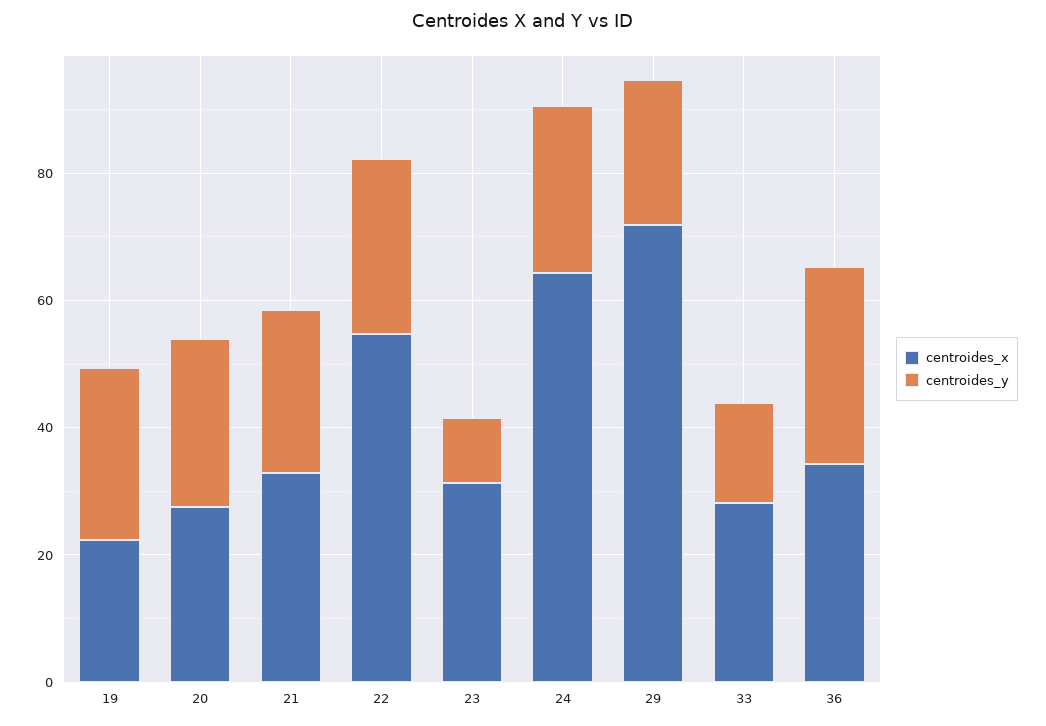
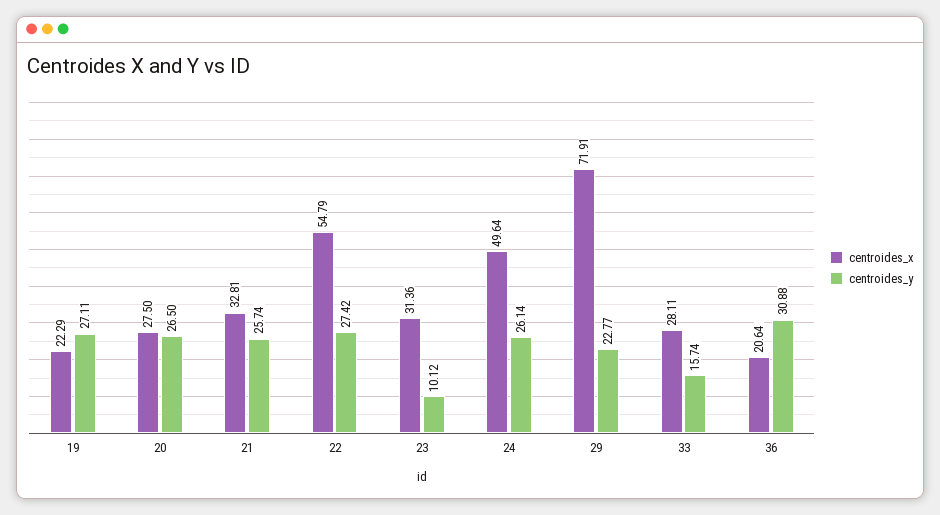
centroides_x, 24: 65 -> 49.64
centroides_x, 36: 35 -> 20.64

